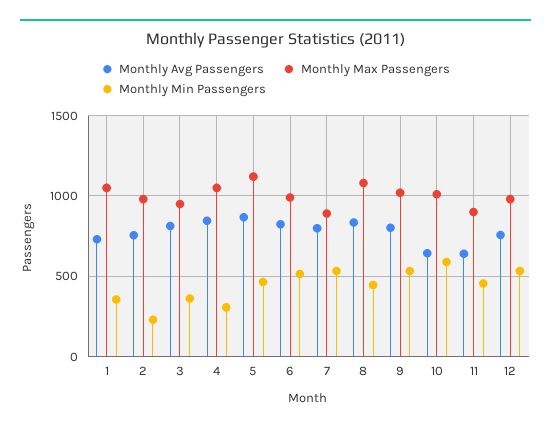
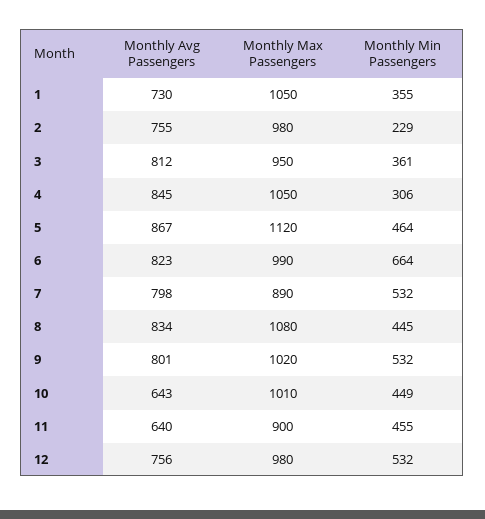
Monthly Min Passengers, 6: 500 -> 664
Monthly Min Passengers, 10: 600 -> 449

